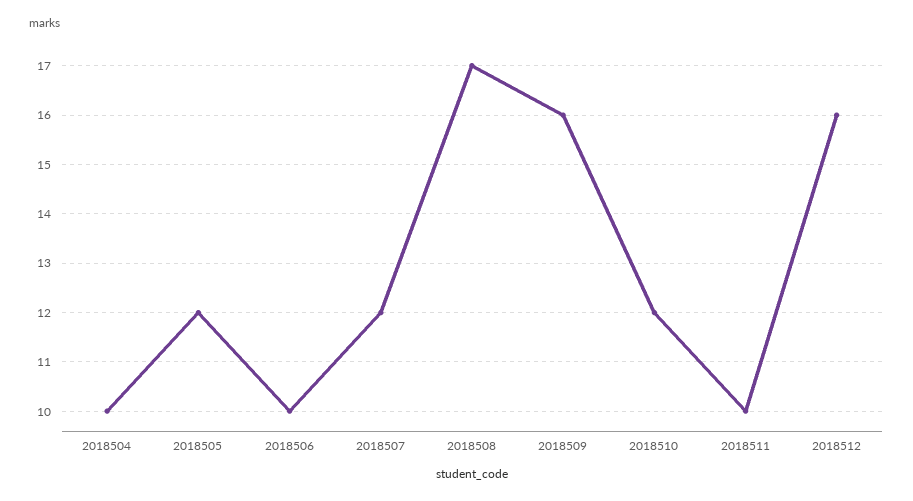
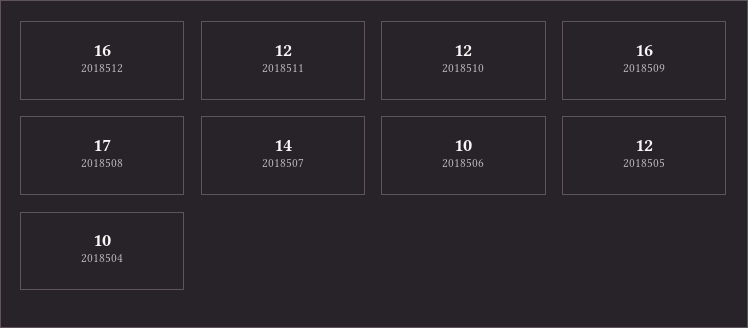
2018507: 12 -> 14
2018511: 10 -> 12

